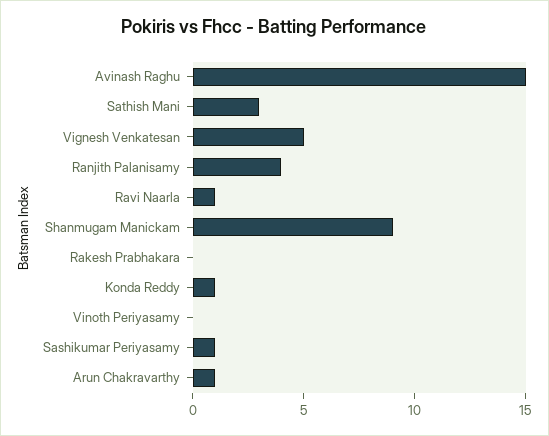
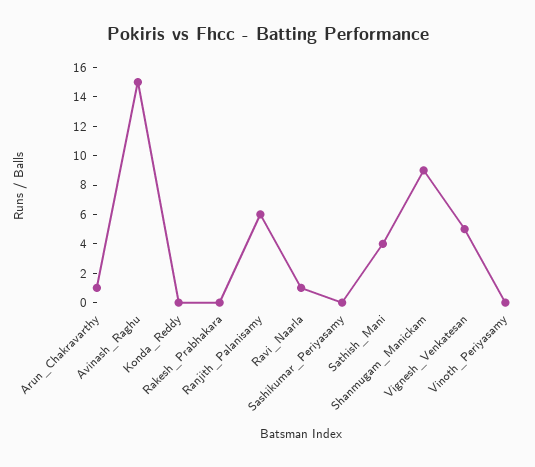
Sathish Mani: 3 -> 4
Ranjith Palanisamy: 4 -> 6
Konda Reddy: 1 -> 0
Sashikumar Periyasamy: 1 -> 0

